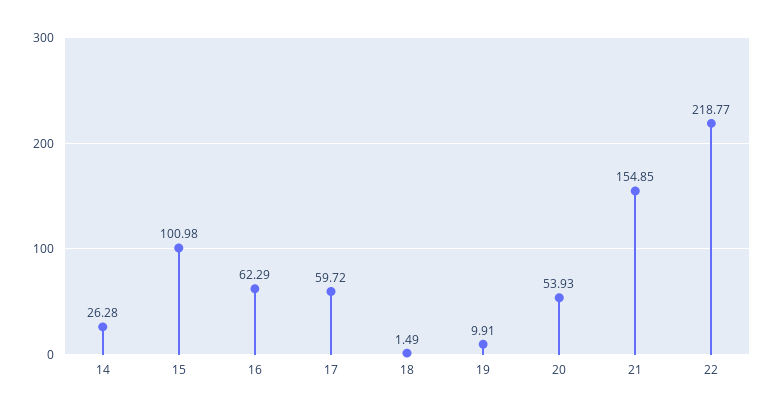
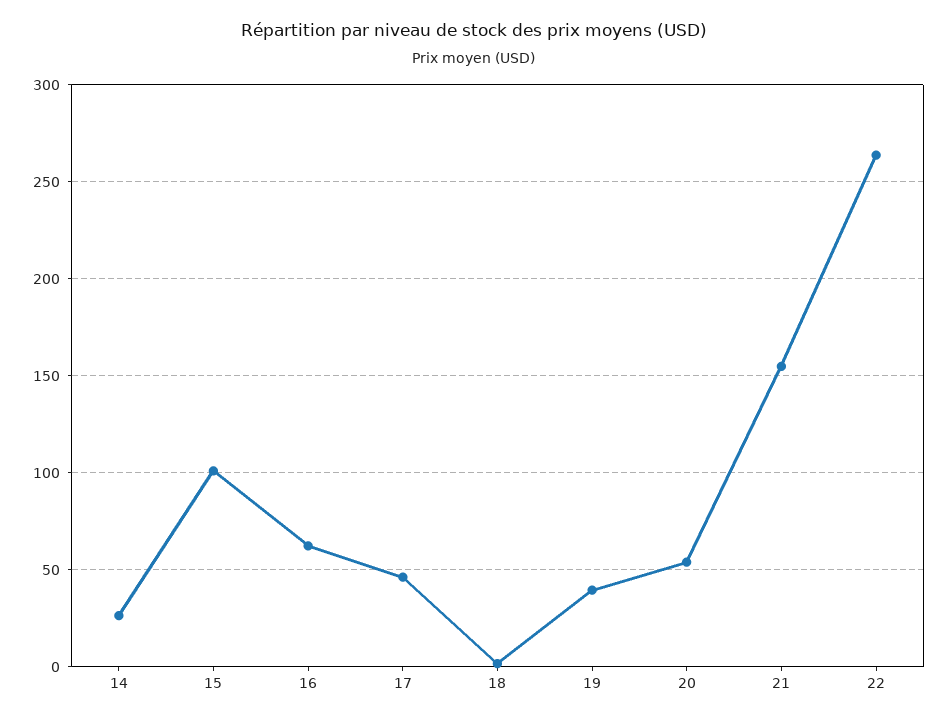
17: 59.72 -> 45
19: 9.91 -> 40
22: 218.77 -> 265

